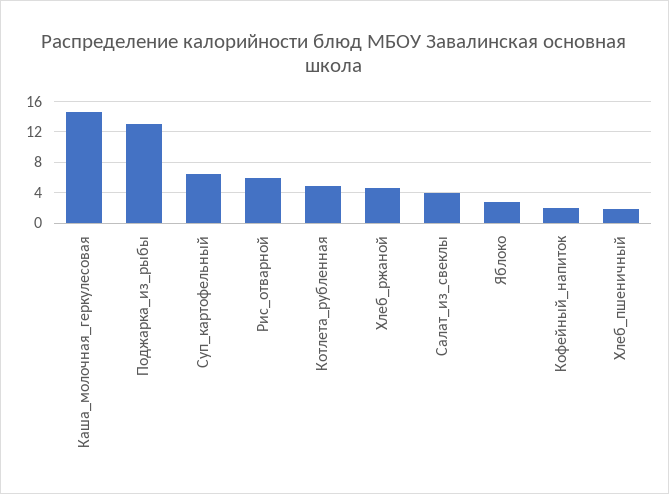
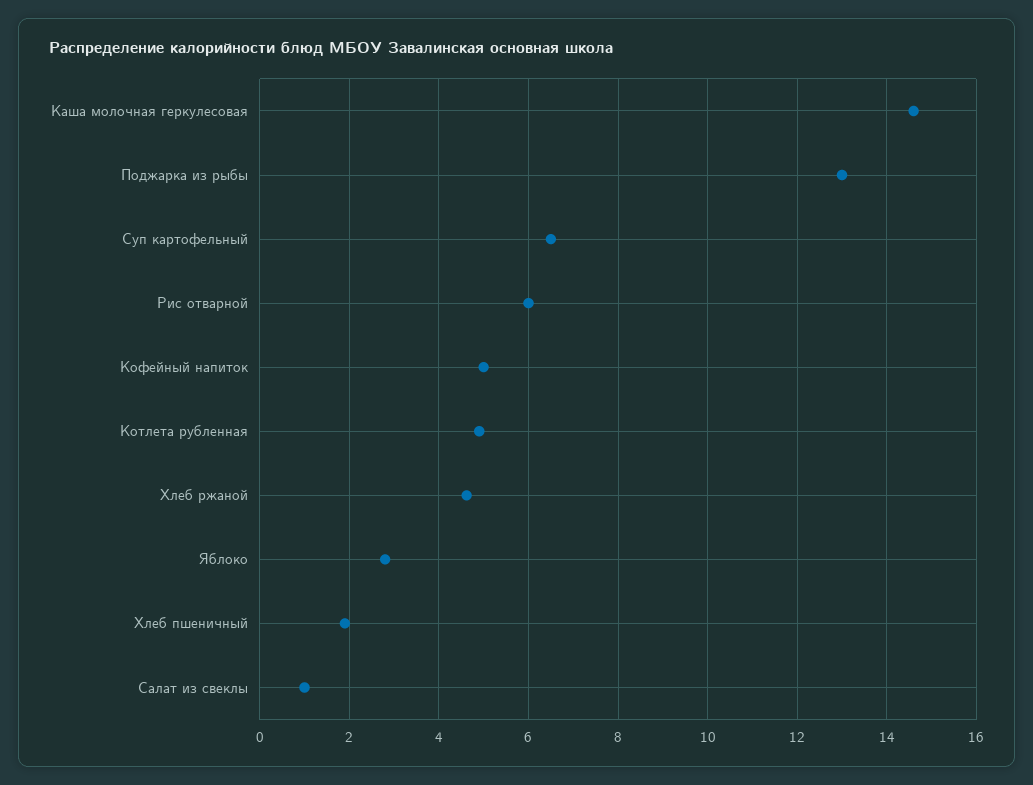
Салат_из_свеклы: 4 -> 1
Кофейный_напиток: 2 -> 5

